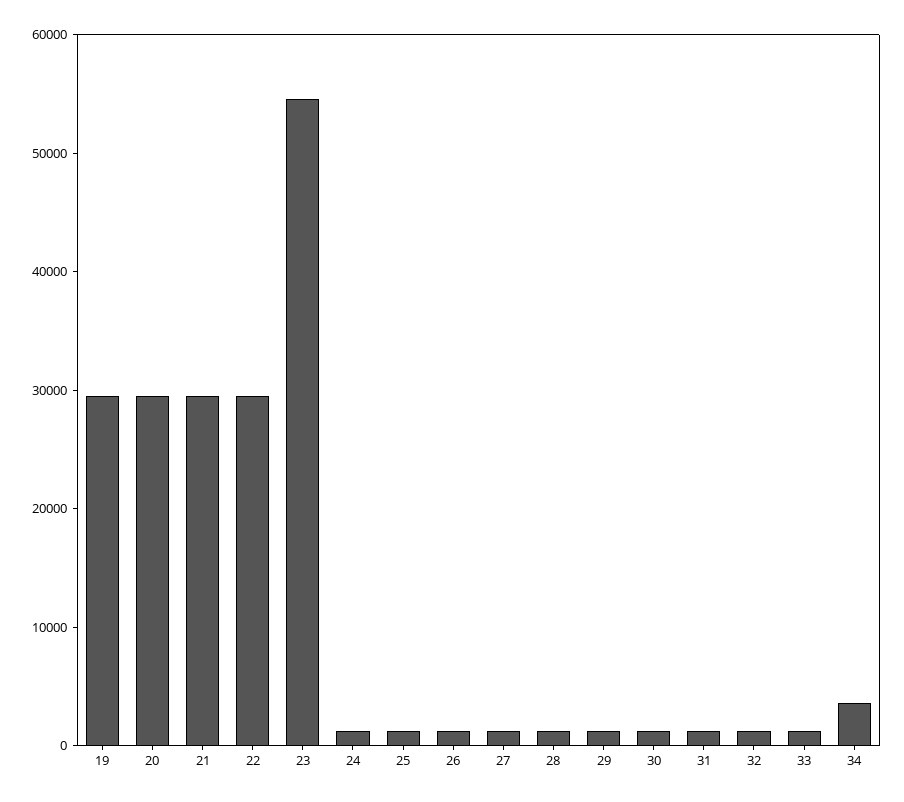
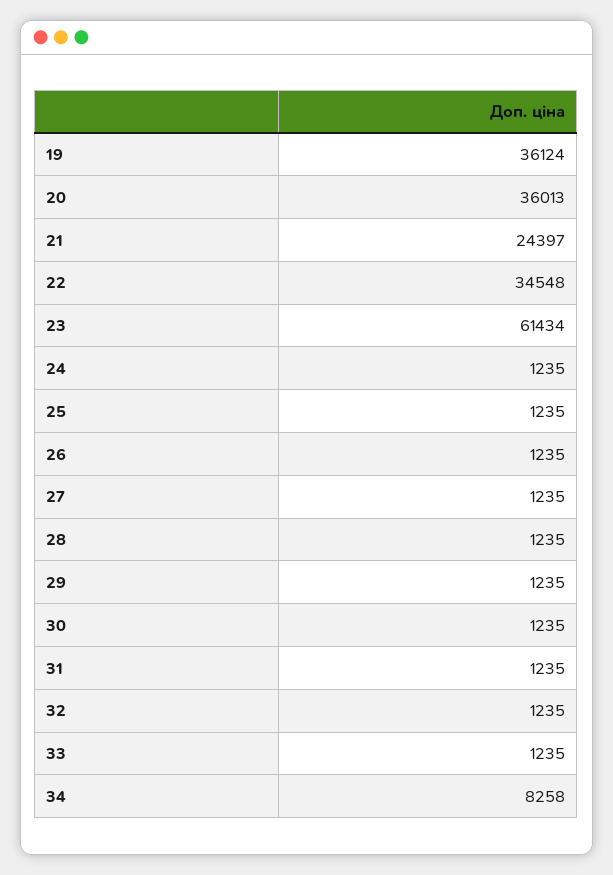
19: 30000 -> 36124
20: 30000 -> 36013
21: 30000 -> 24397
22: 30000 -> 34548
23: 54000 -> 61434
34: 4000 -> 8258

